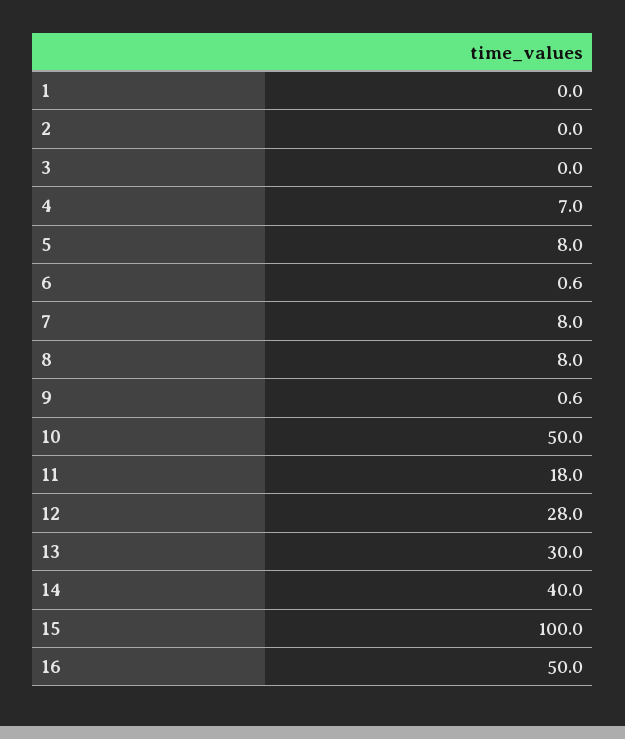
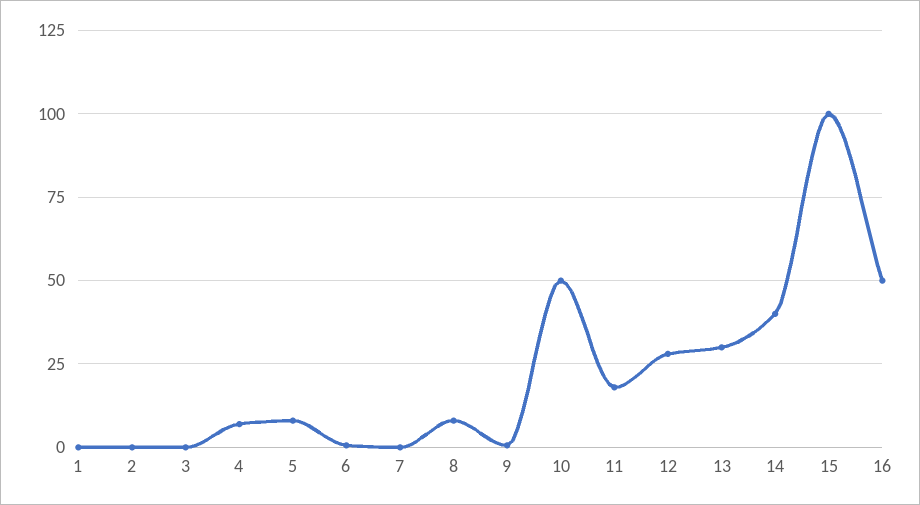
7: 8 -> 0

